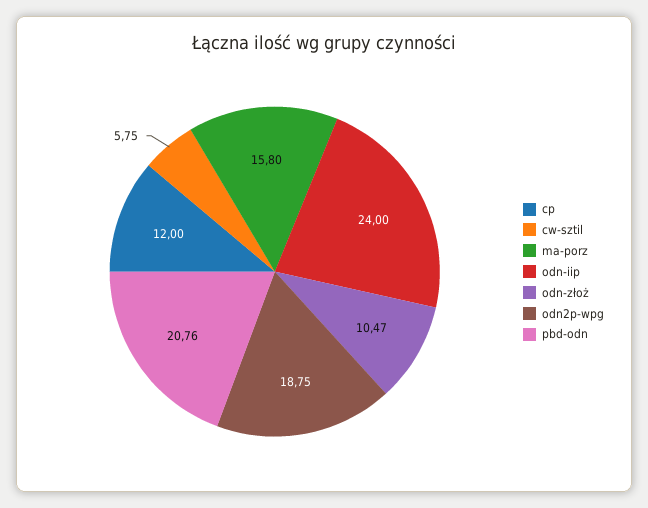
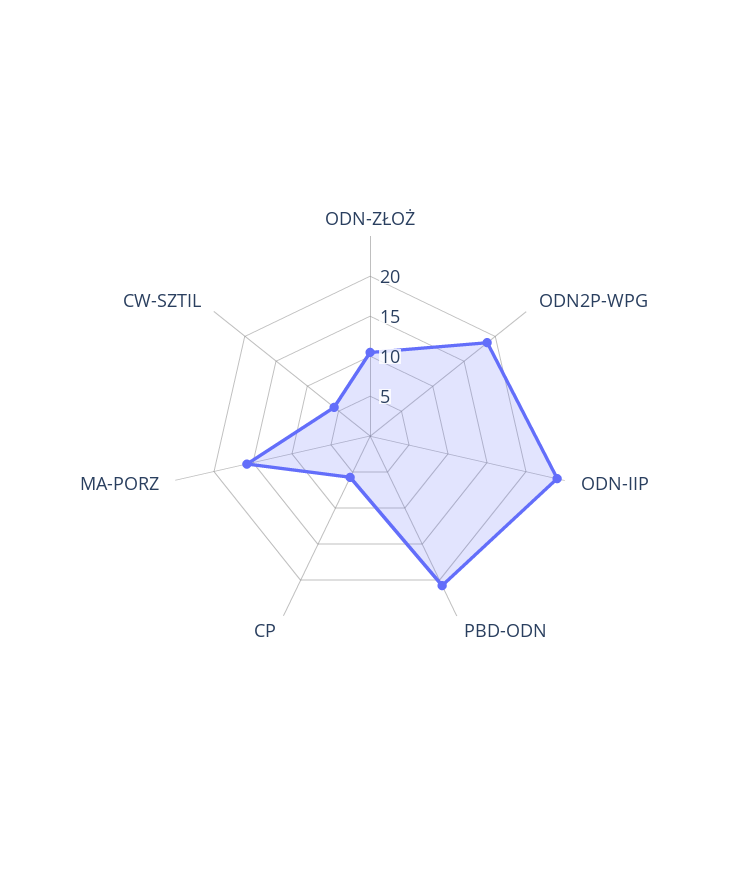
cp: 12 -> 5

